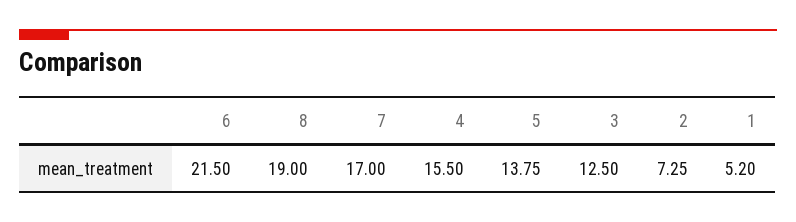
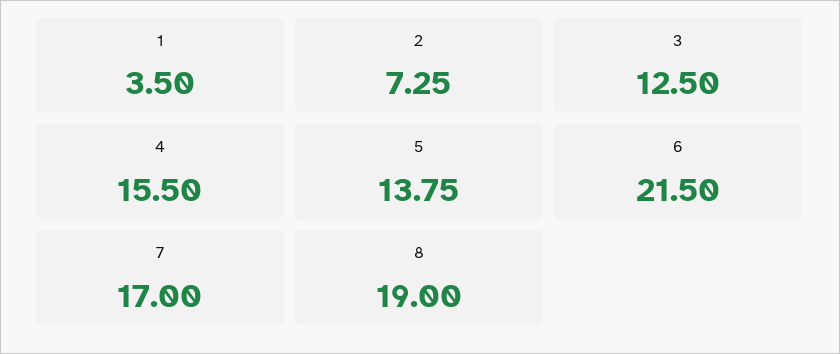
1: 5.2 -> 3.5

